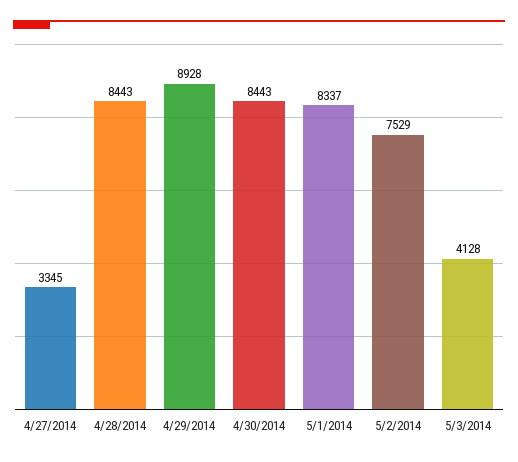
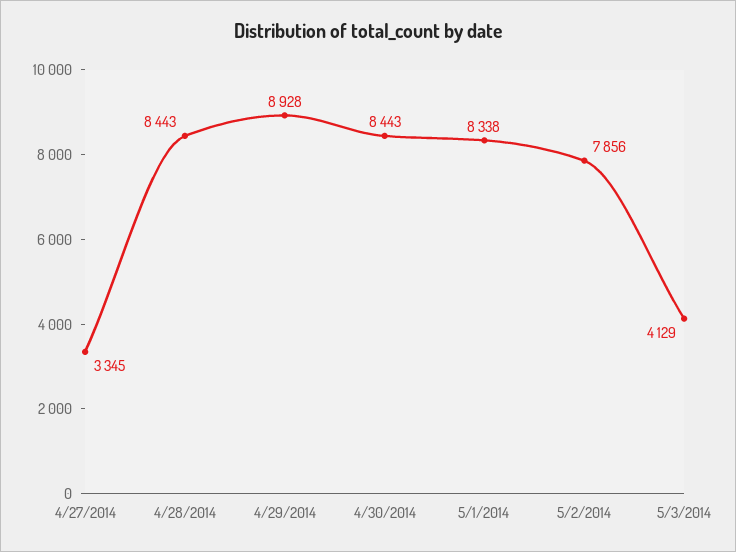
5/1/2014: 8337 -> 8338
5/2/2014: 7529 -> 7856
5/3/2014: 4128 -> 4129

